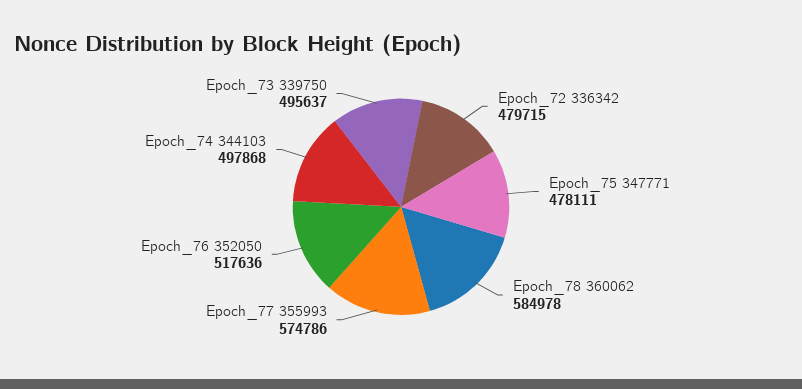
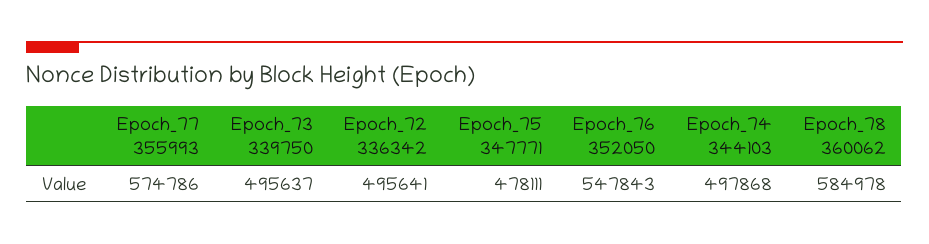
Epoch_72 336342: 479715 -> 495641
Epoch_76 352050: 517636 -> 547843

